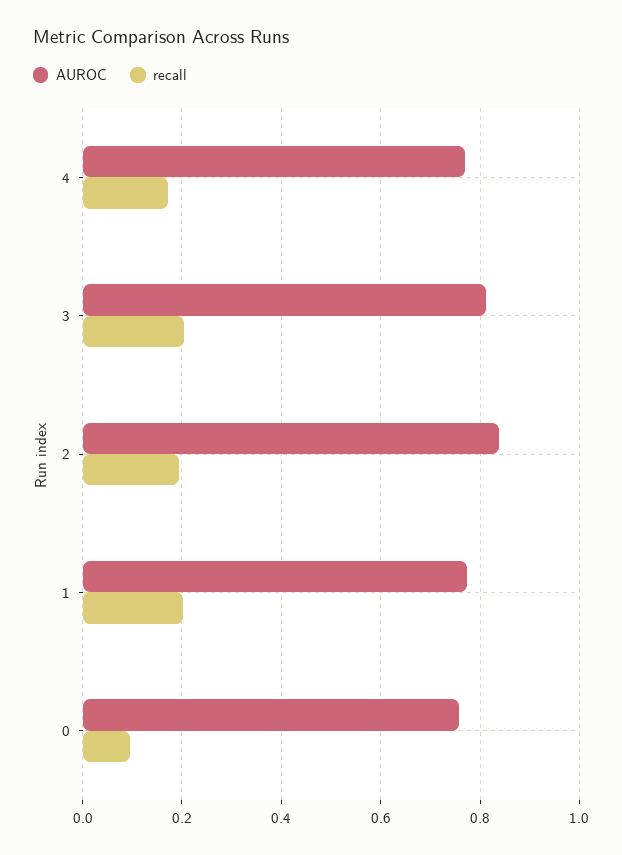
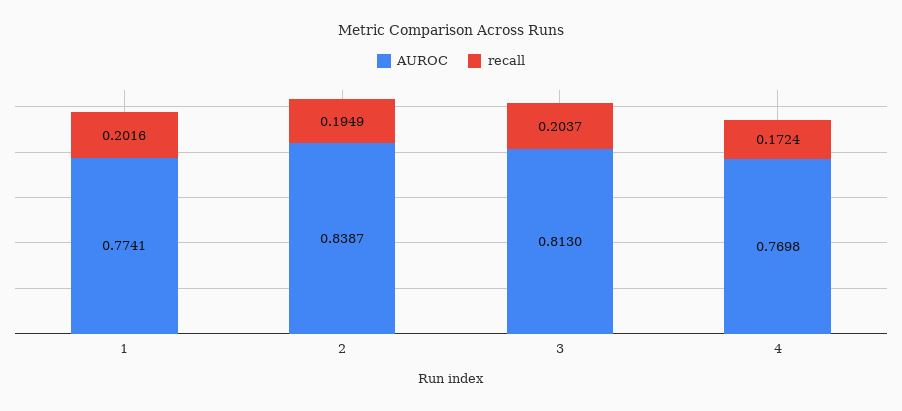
AUROC, 0: 0.76 -> none
recall, 0: 0.1 -> none

